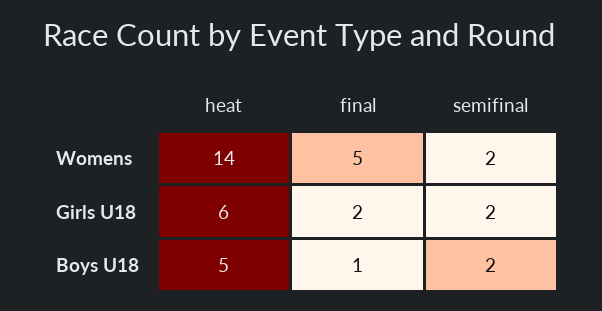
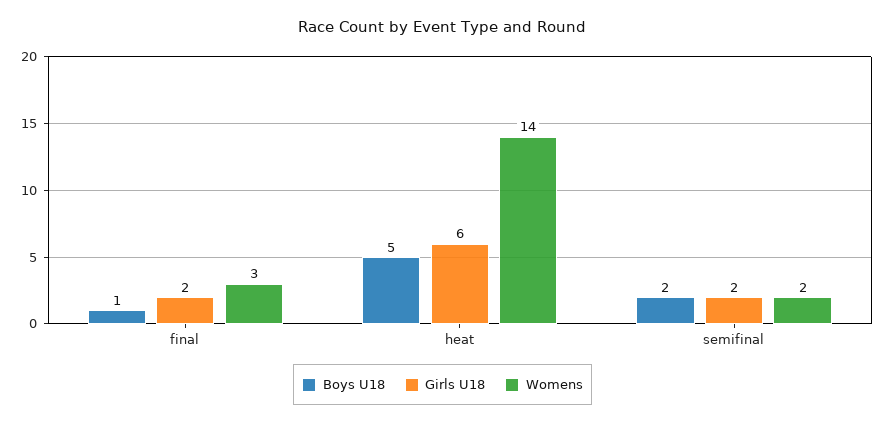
Womens, final: 5 -> 3

